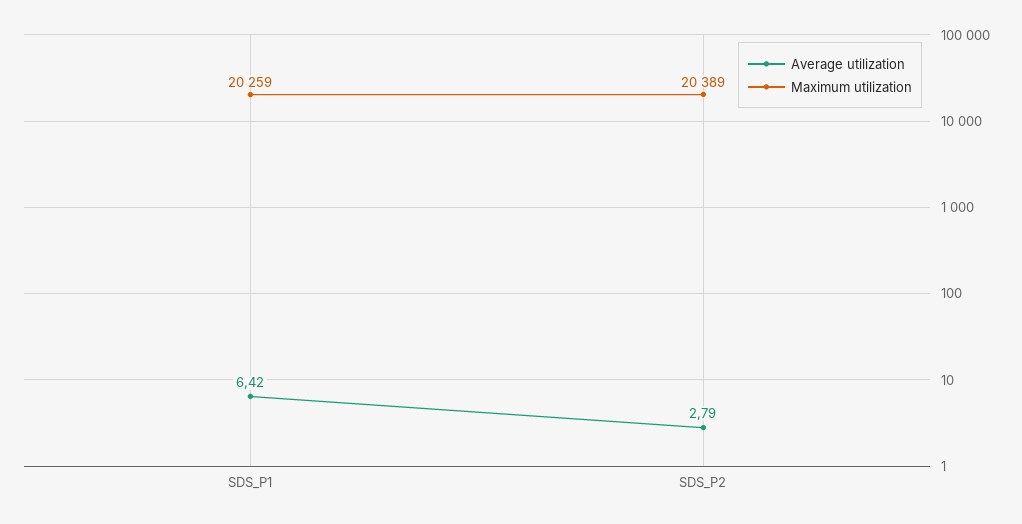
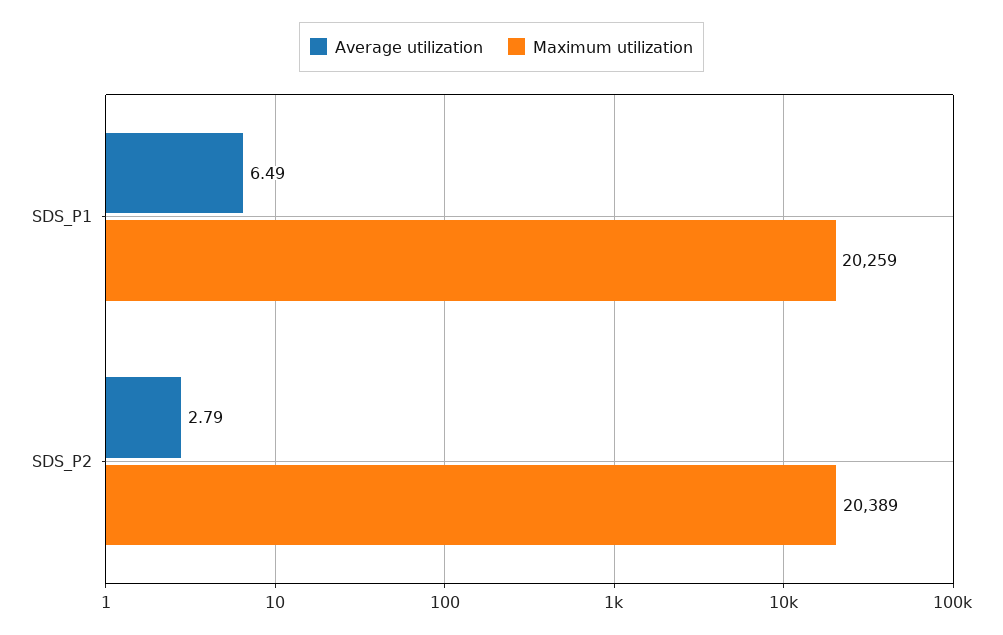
Average utilization, SDS_P1: 6.42 -> 6.49

